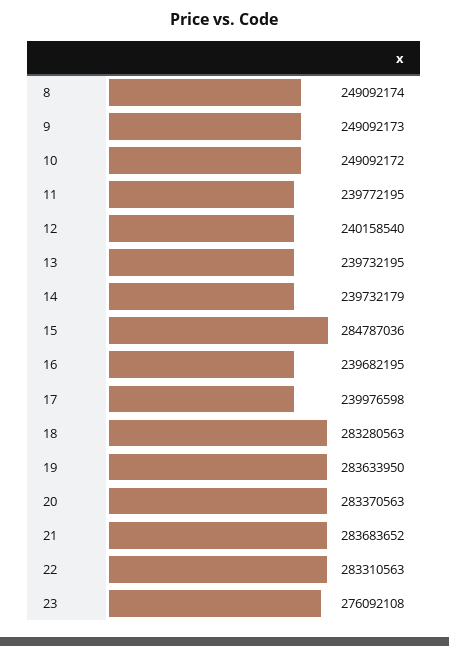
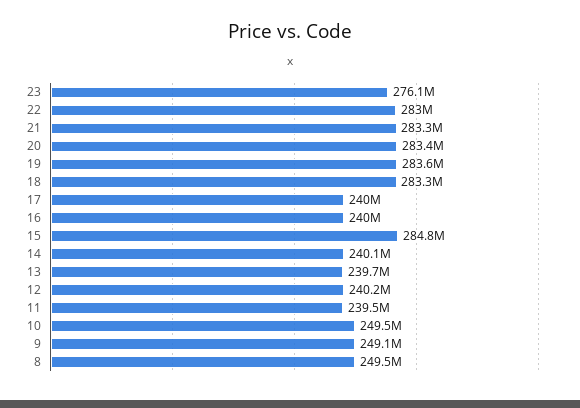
8: 249092174 -> 249500000
10: 249092172 -> 249500000
11: 239772195 -> 239500000
14: 239732179 -> 240100000
16: 239682195 -> 240000000
21: 283683652 -> 283300000
22: 283310563 -> 283000000

